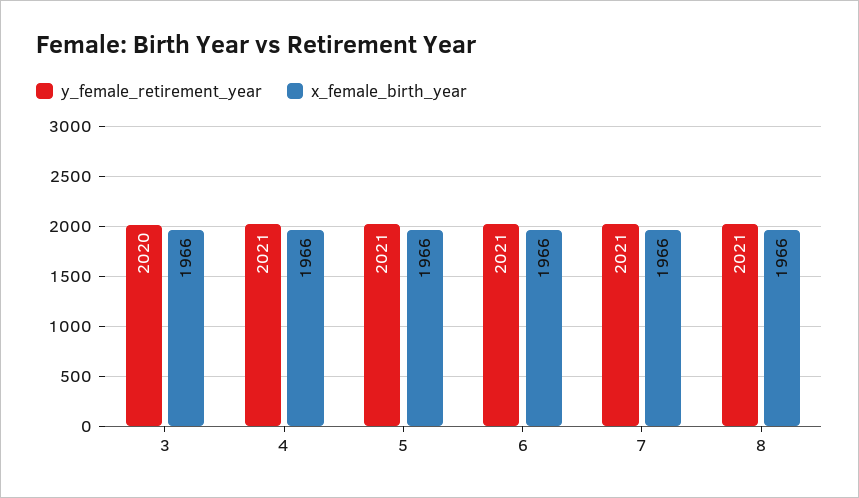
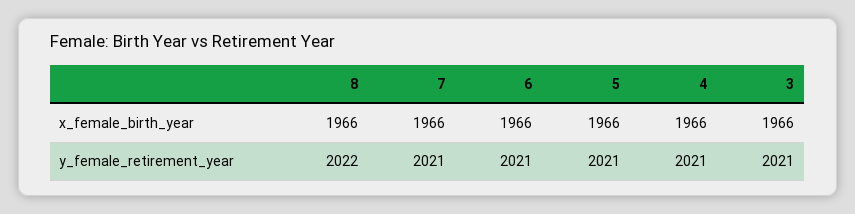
y_female_retirement_year, 3: 2020 -> 2021
y_female_retirement_year, 8: 2021 -> 2022

